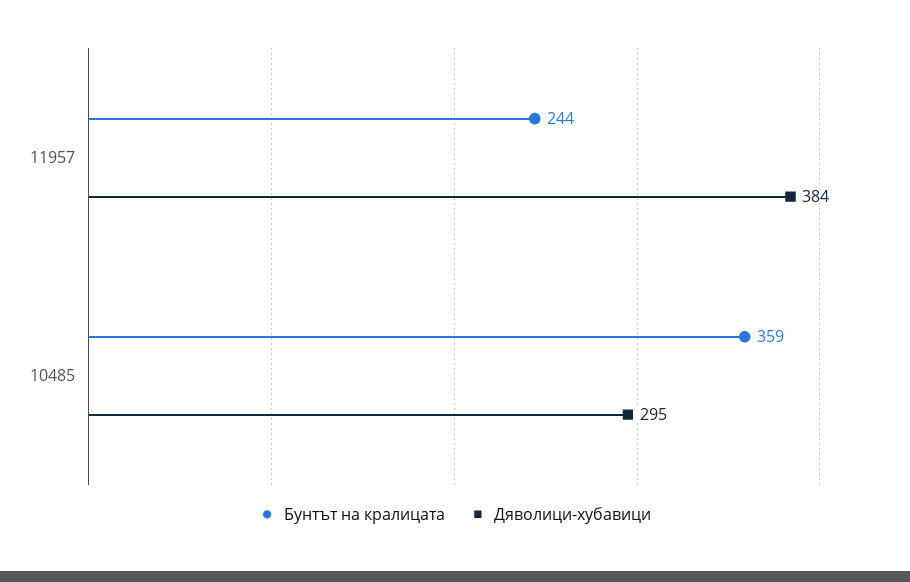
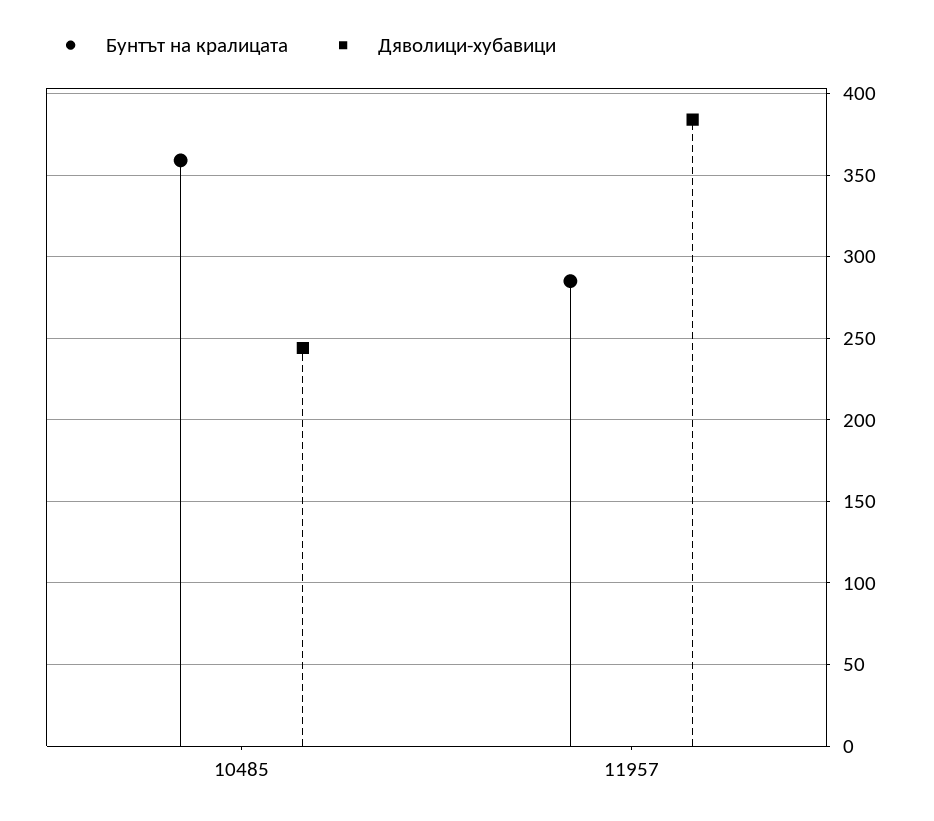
Бунтът на кралицата, 11957: 244 -> 285
Дяволици-хубавици, 10485: 295 -> 245

